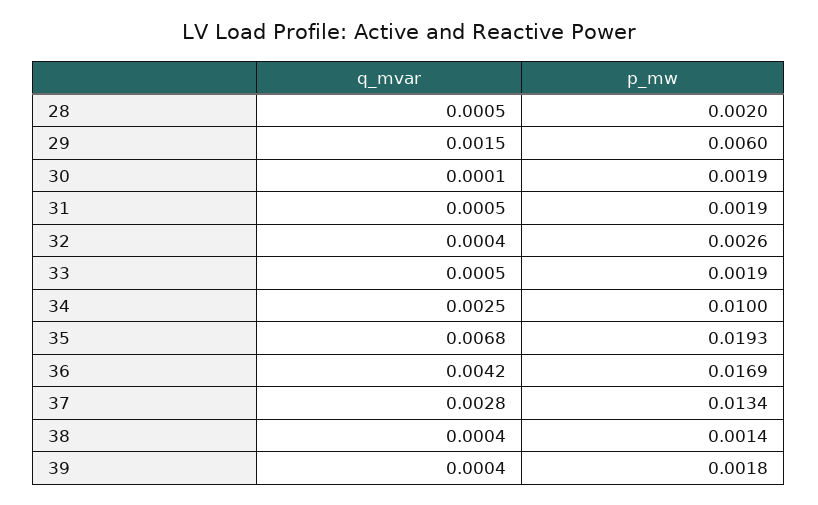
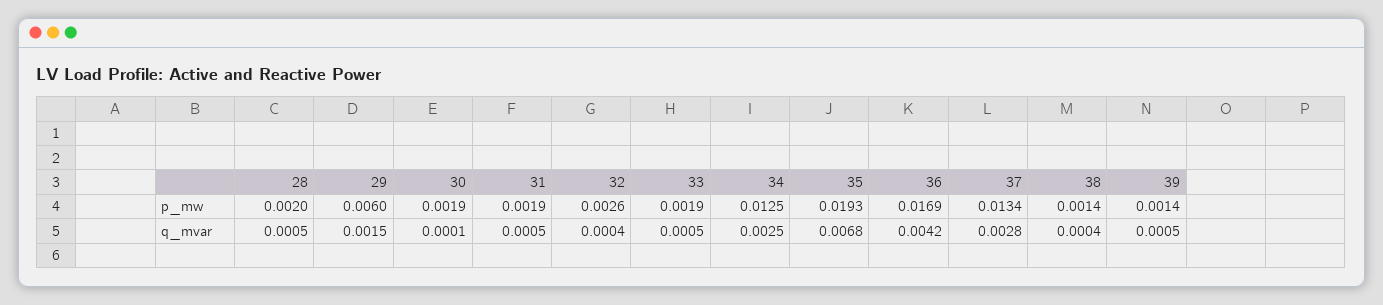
p_mw, 34: 0.01 -> 0.0125
q_mvar, 39: 0.0004 -> 0.0005
p_mw, 39: 0.0018 -> 0.0014

